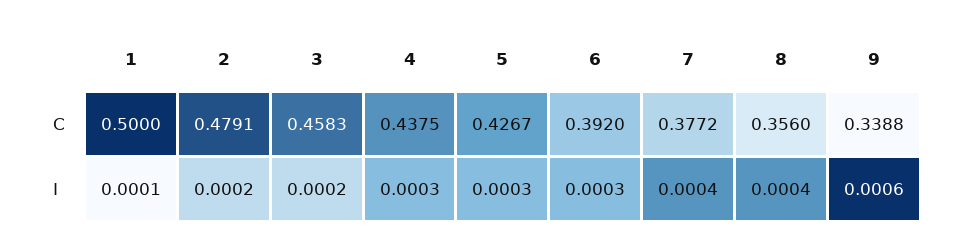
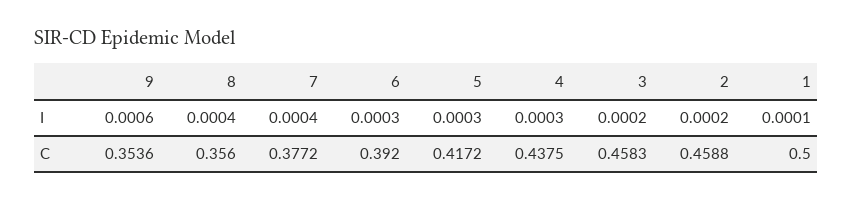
2, C: 0.4791 -> 0.4588
5, C: 0.4267 -> 0.4172
9, C: 0.3388 -> 0.3536

